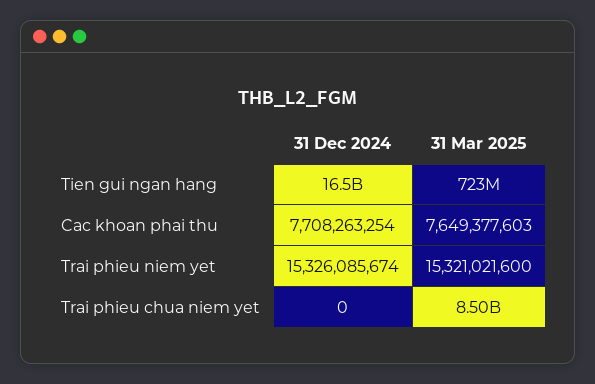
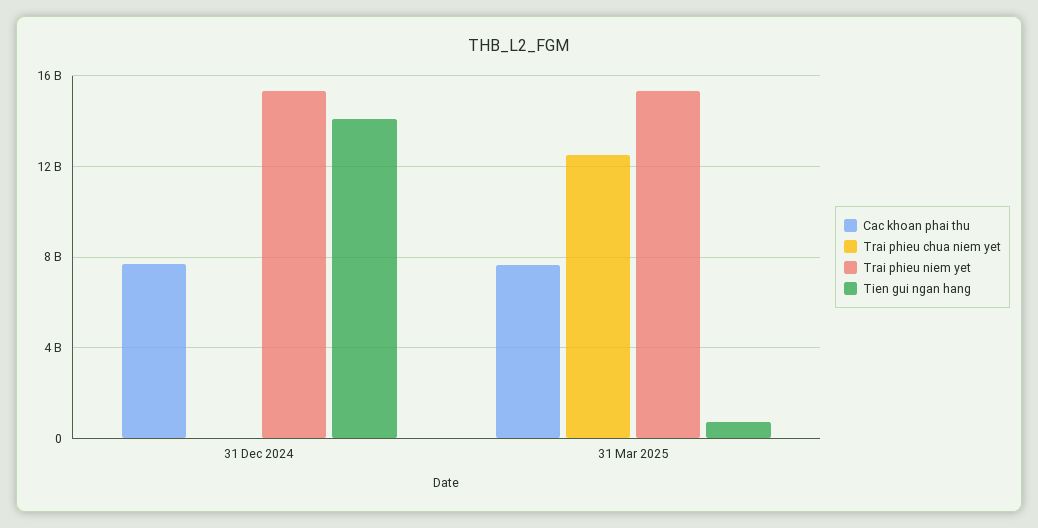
Tien gui ngan hang, 31 Dec 2024: 16500000000 -> 14000000000
Trai phieu chua niem yet, 31 Mar 2025: 8500000000 -> 12500000000

